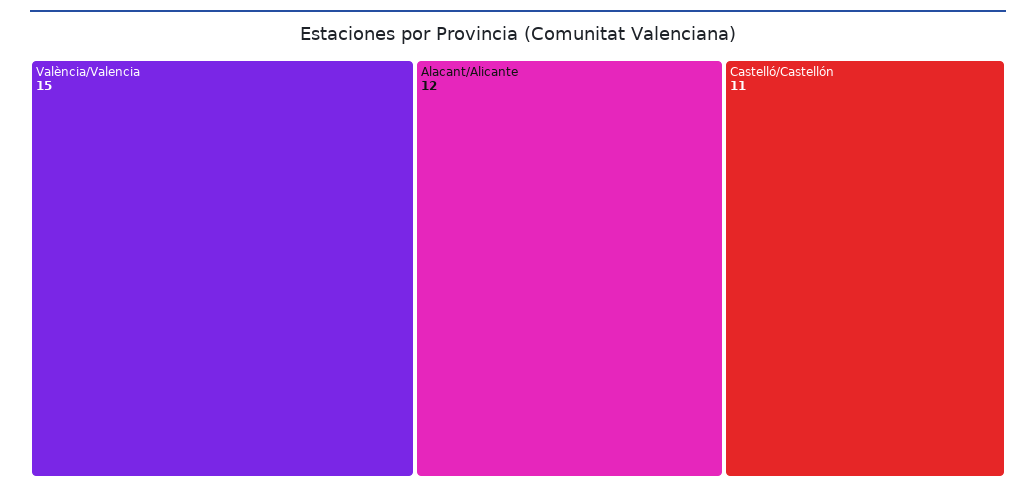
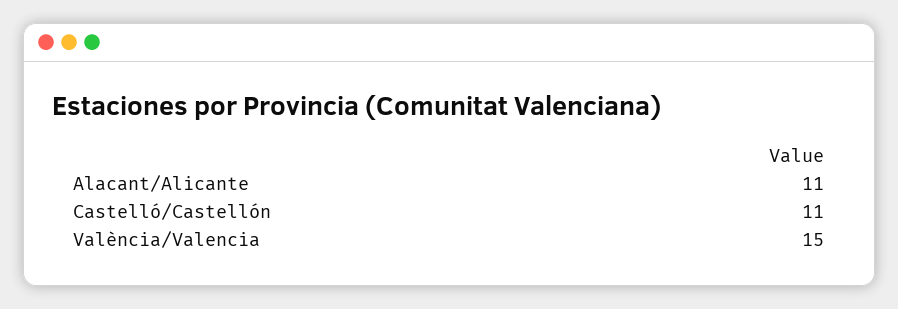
Alacant/Alicante: 12 -> 11

